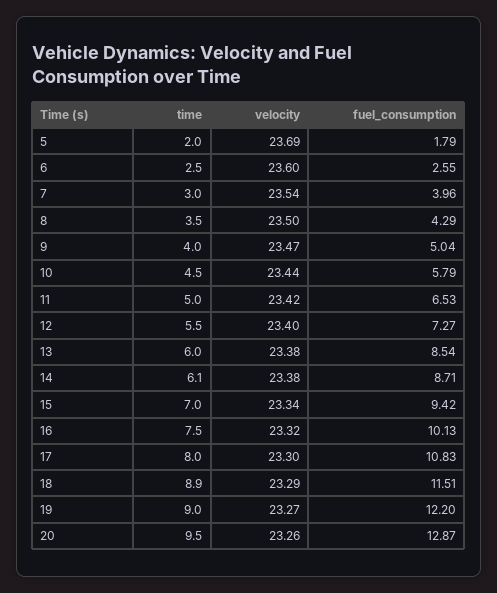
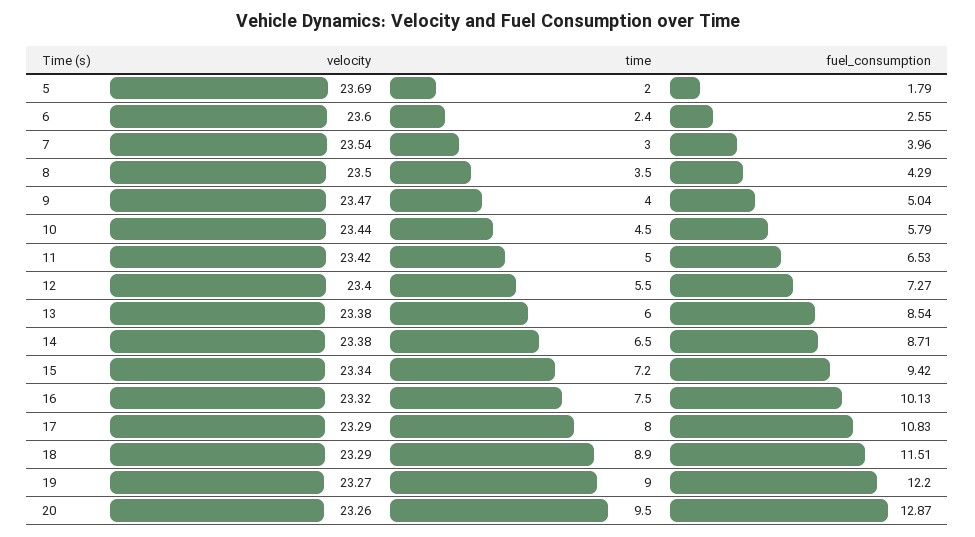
time, 6: 2.5 -> 2.4
time, 14: 6.1 -> 6.5
time, 15: 7 -> 7.2
velocity, 17: 23.3 -> 23.29

